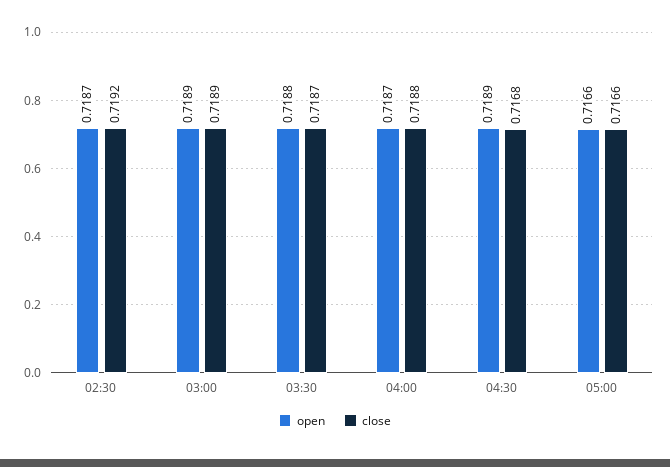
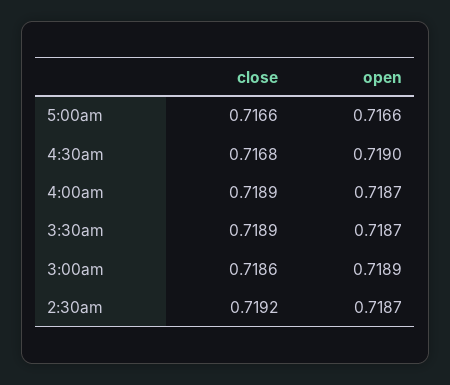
close, 03:00: 0.7189 -> 0.7186
open, 03:30: 0.7188 -> 0.7187
close, 03:30: 0.7187 -> 0.7189
close, 04:00: 0.7188 -> 0.7189
open, 04:30: 0.7189 -> 0.719

